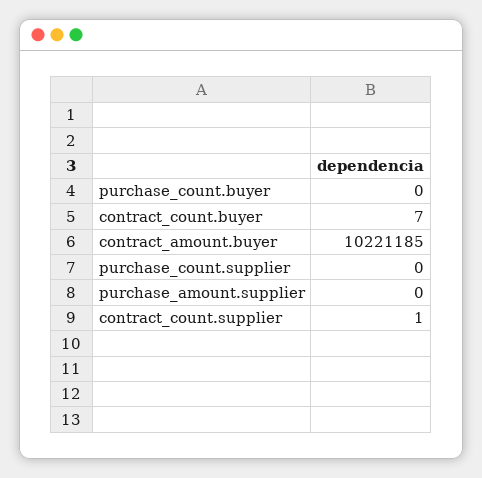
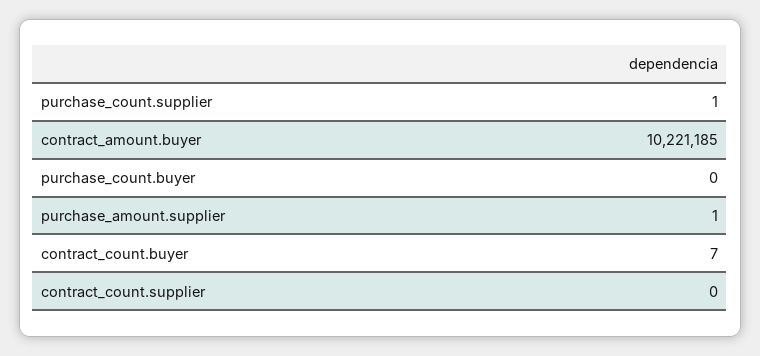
purchase_count.supplier: 0 -> 1
purchase_amount.supplier: 0 -> 1
contract_count.supplier: 1 -> 0

